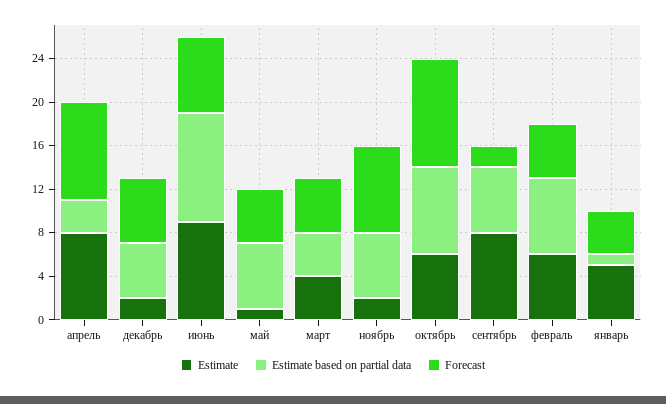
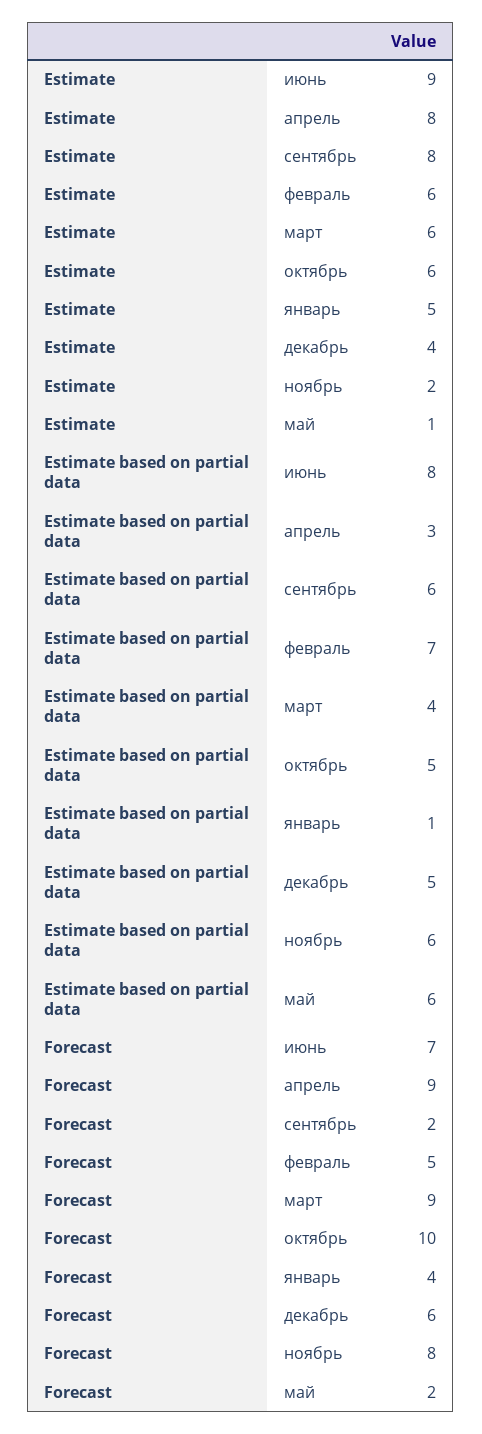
Estimate, декабрь: 2 -> 4
Estimate based on partial data, июнь: 10 -> 8
Forecast, май: 5 -> 2
Estimate, март: 4 -> 6
Forecast, март: 5 -> 9
Estimate based on partial data, октябрь: 8 -> 5

